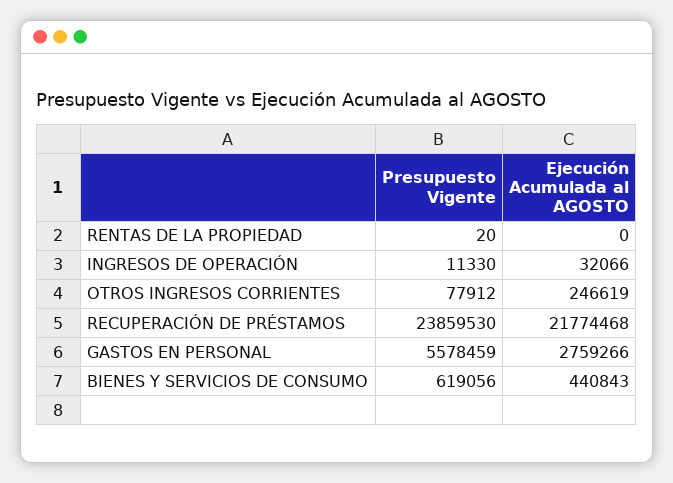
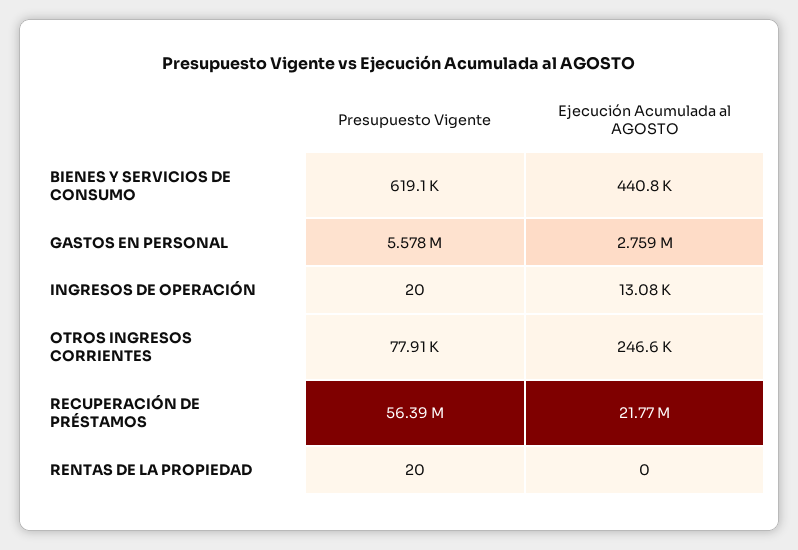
Presupuesto Vigente, INGRESOS DE OPERACIÓN: 11330 -> 20
Ejecución Acumulada al AGOSTO, INGRESOS DE OPERACIÓN: 32066 -> 13080
Presupuesto Vigente, RECUPERACIÓN DE PRÉSTAMOS: 23859530 -> 56390000

